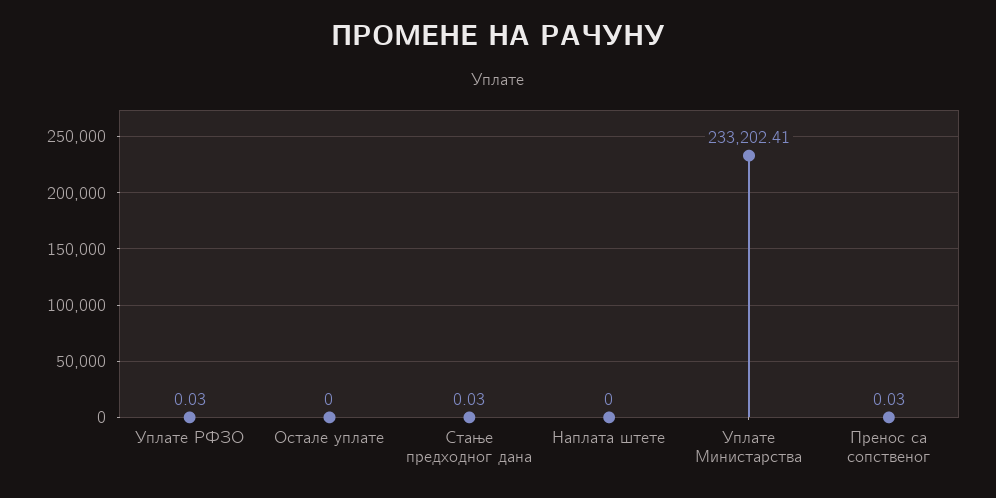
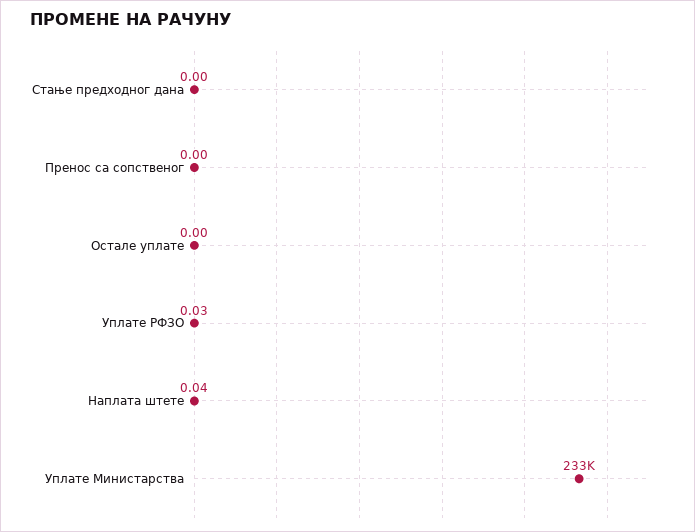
Стање предходног дана: 0.03 -> 0
Наплата штете: 0 -> 0.04
Пренос са сопственог: 0.03 -> 0

